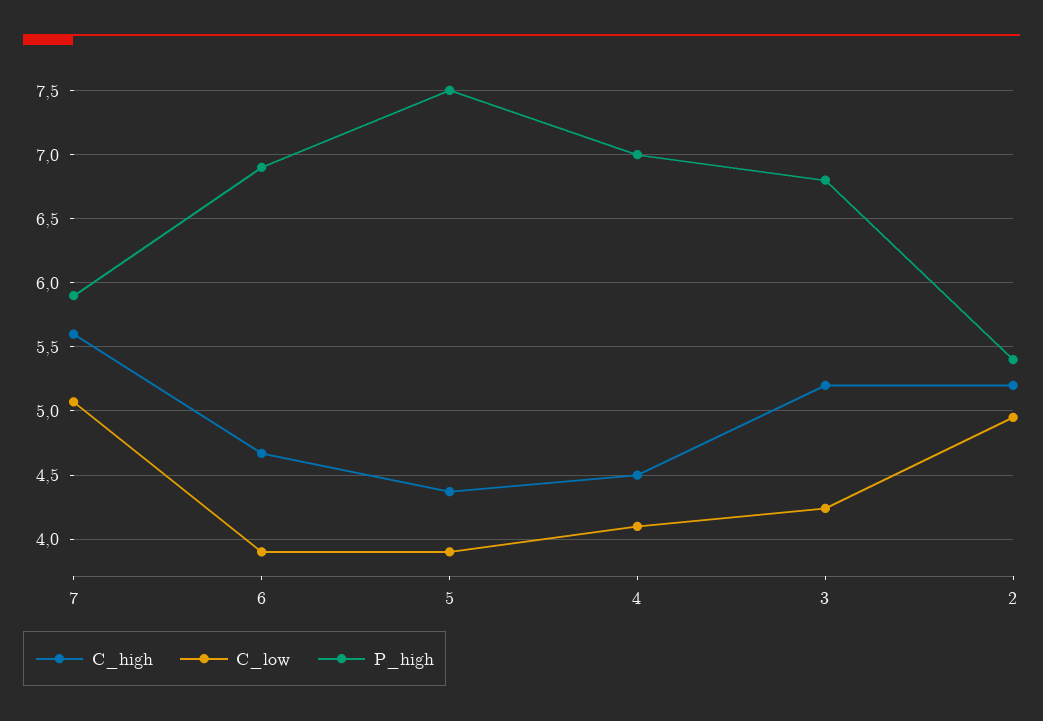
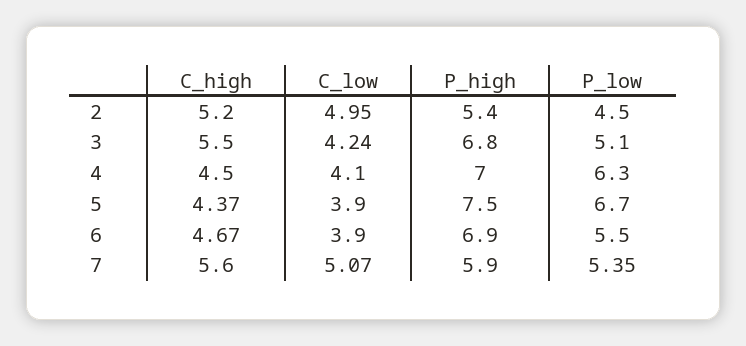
C_high, 3: 5.2 -> 5.5
P_low, 2: none -> 4.5
P_low, 3: none -> 5.1
P_low, 4: none -> 6.3
P_low, 5: none -> 6.7
P_low, 6: none -> 5.5
P_low, 7: none -> 5.35

